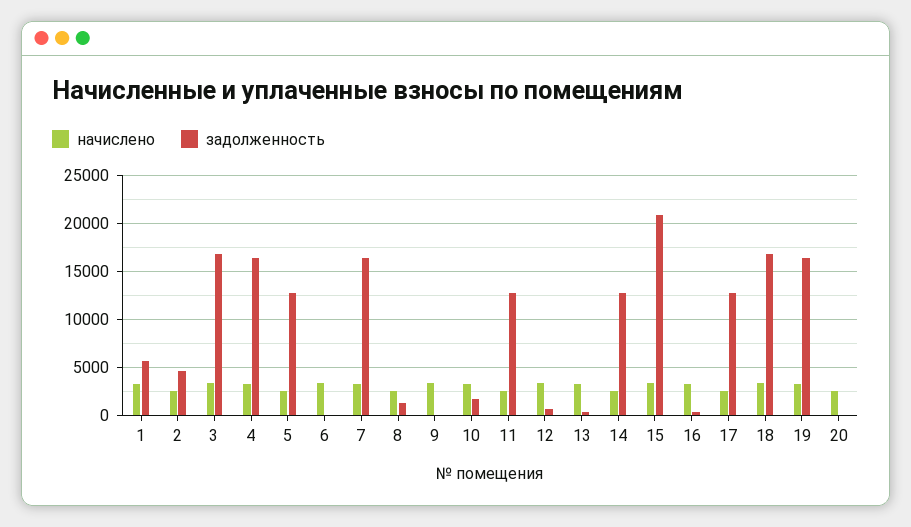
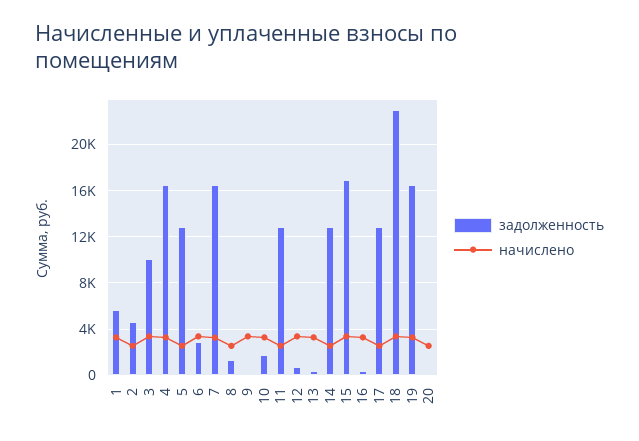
задолженность, 3: 17000 -> 10000
задолженность, 6: 0 -> 3000
задолженность, 15: 21000 -> 17000
задолженность, 18: 17000 -> 23000

